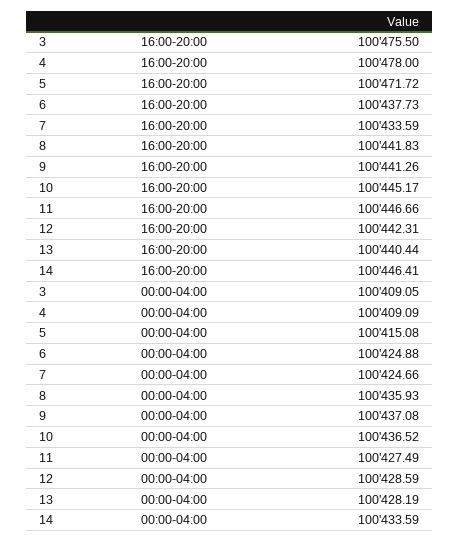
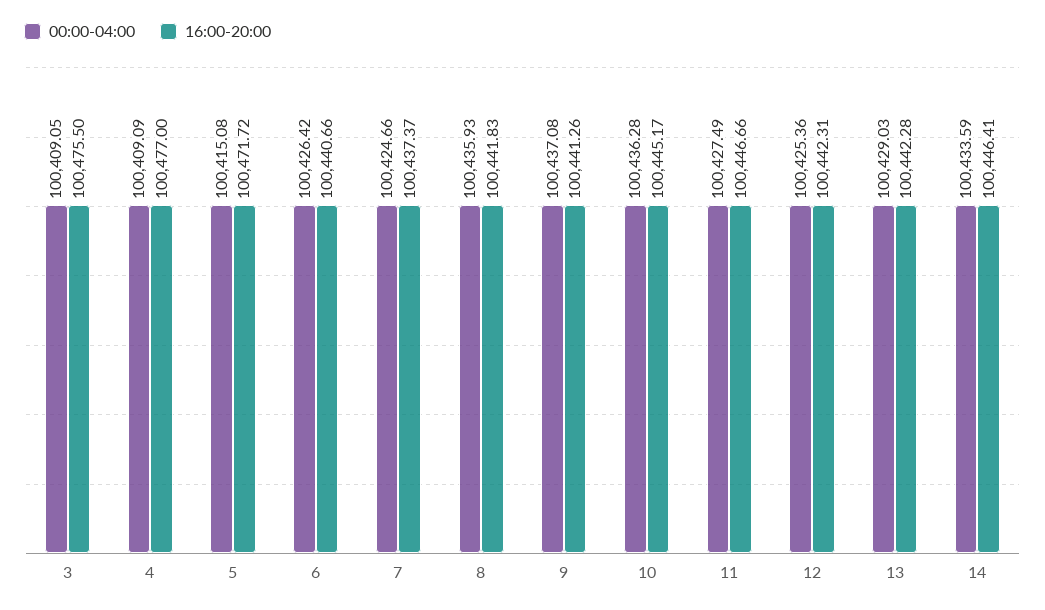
16:00-20:00, 4: 100478 -> 100477
16:00-20:00, 6: 100437.73 -> 100440.66
16:00-20:00, 7: 100433.59 -> 100437.37
16:00-20:00, 13: 100440.44 -> 100442.28
00:00-04:00, 6: 100424.88 -> 100426.42
00:00-04:00, 10: 100436.52 -> 100436.28
00:00-04:00, 12: 100428.59 -> 100425.36
00:00-04:00, 13: 100428.19 -> 100429.03

